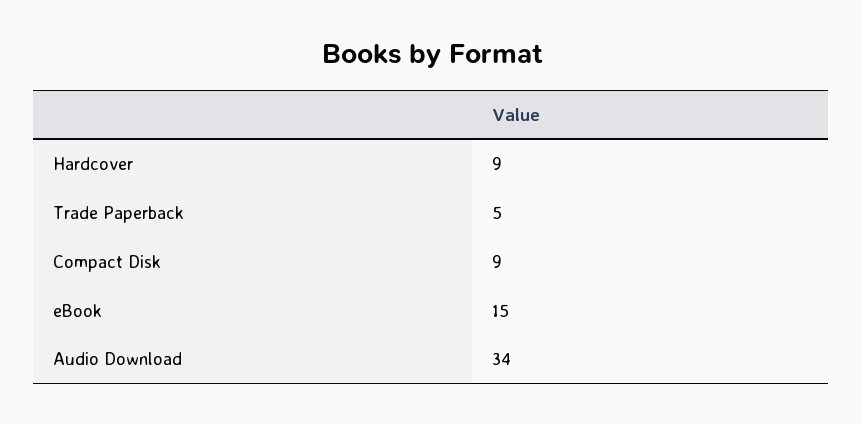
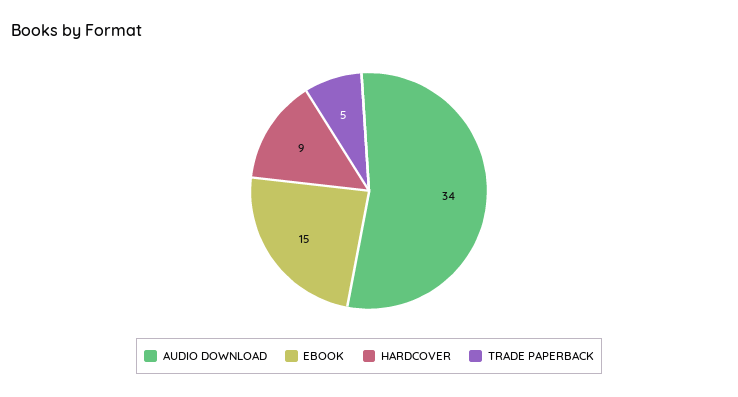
Compact Disk: 9 -> none

